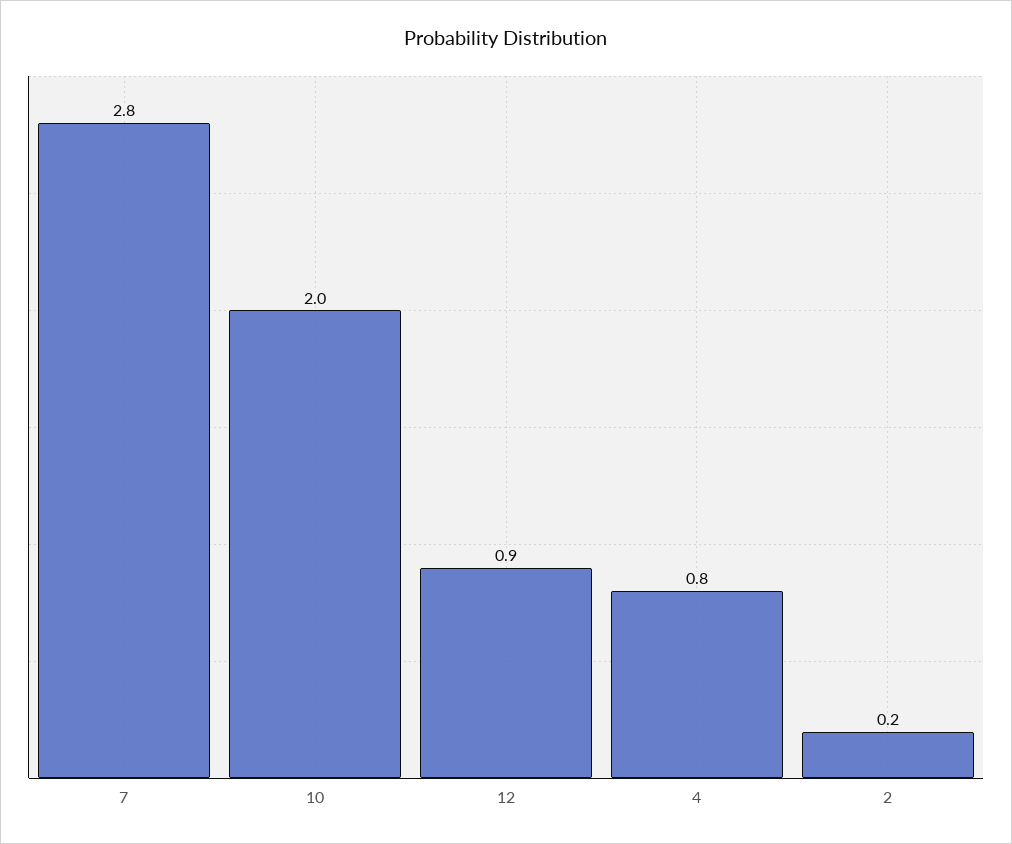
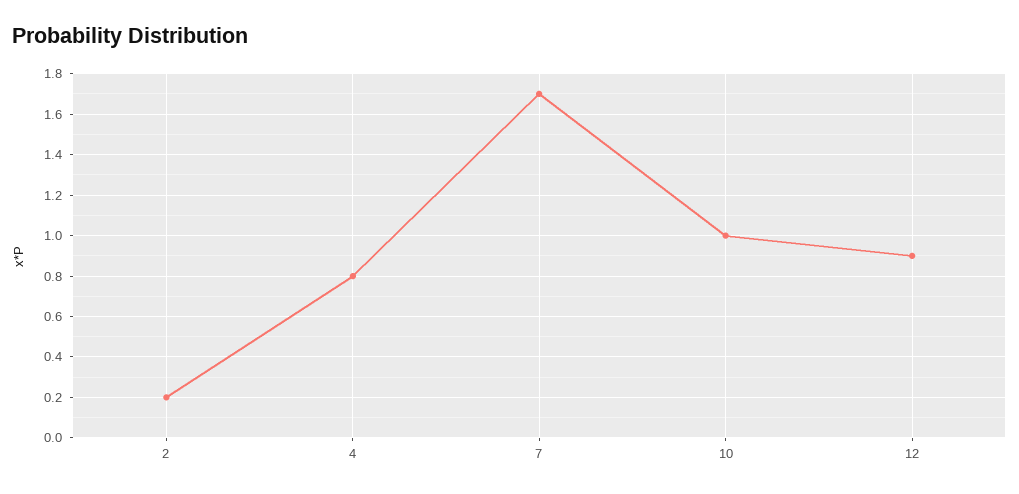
7: 2.8 -> 1.7
10: 2 -> 1

